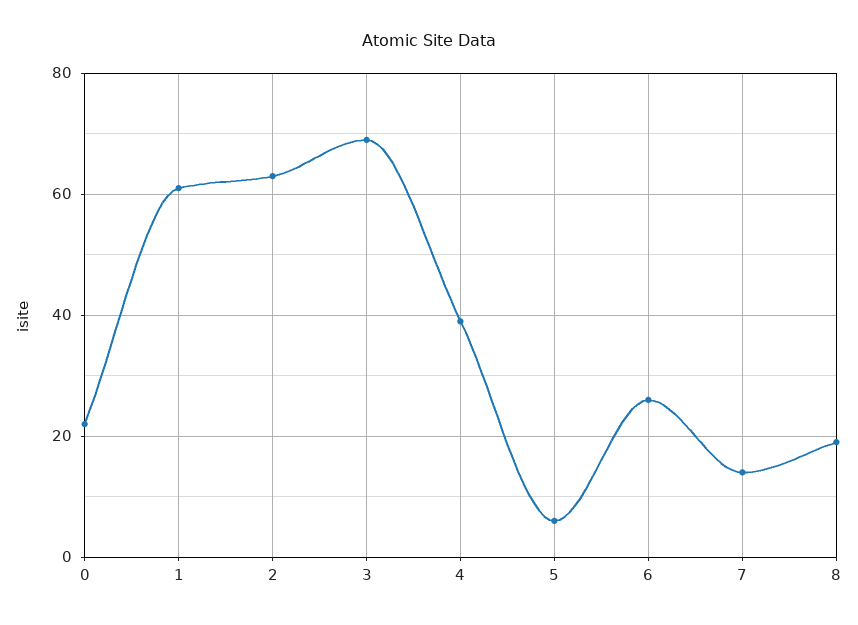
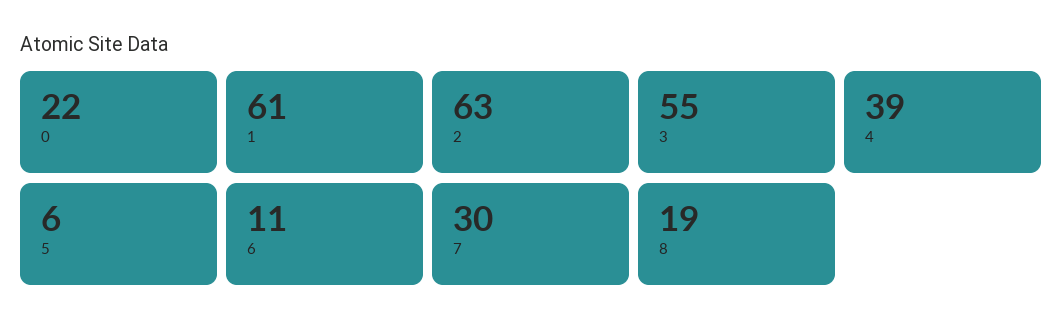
3: 70 -> 55
6: 25 -> 11
7: 15 -> 30

